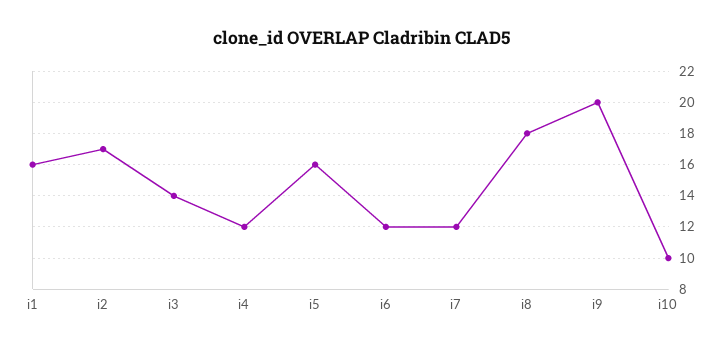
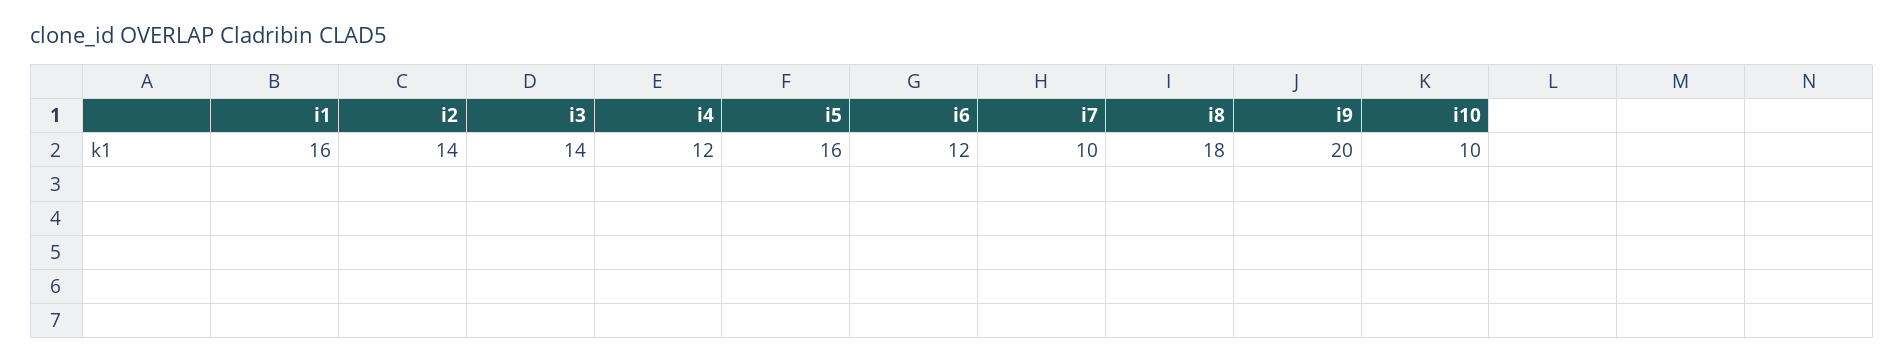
i2: 17 -> 14
i7: 12 -> 10

